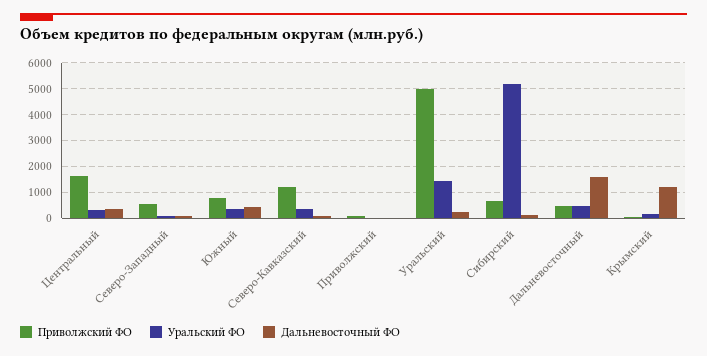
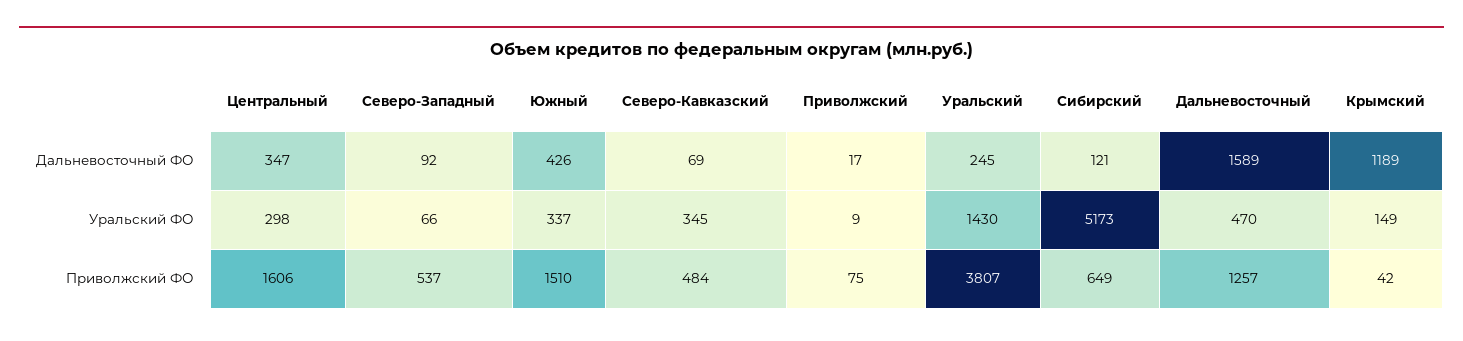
Приволжский ФО, Южный: 750 -> 1510
Приволжский ФО, Северо-Кавказский: 1250 -> 484
Приволжский ФО, Уральский: 5000 -> 3807
Приволжский ФО, Дальневосточный: 500 -> 1257

